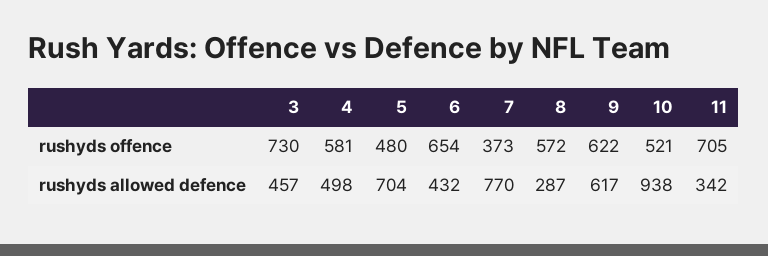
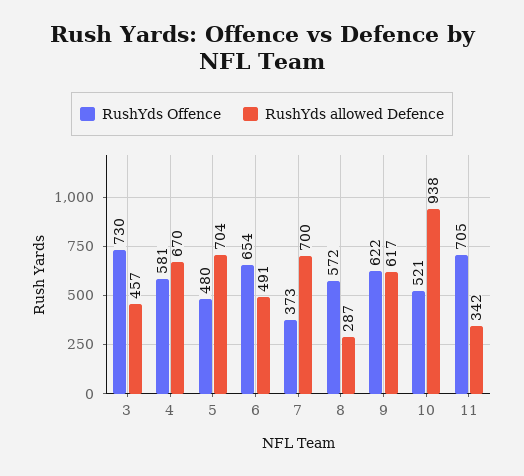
rushyds allowed defence, 4: 498 -> 670
rushyds allowed defence, 6: 432 -> 491
rushyds allowed defence, 7: 770 -> 700

